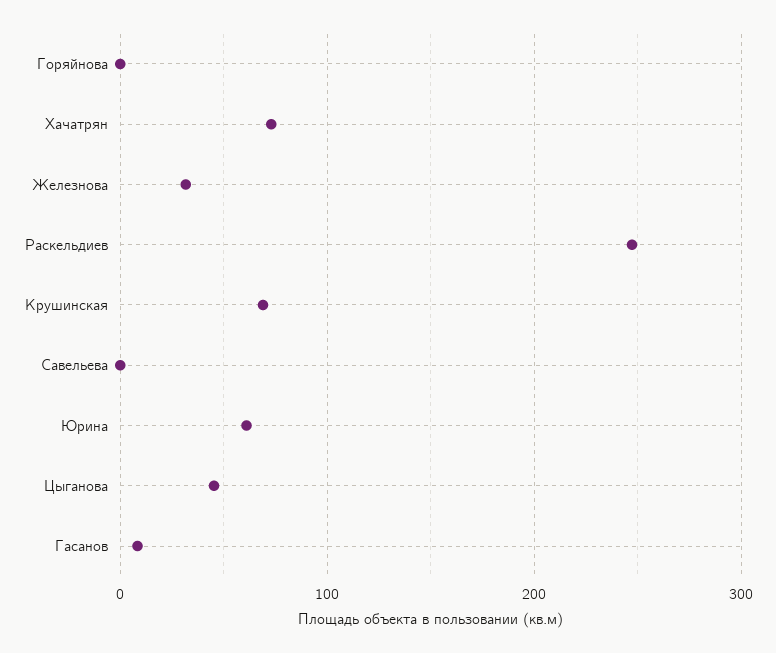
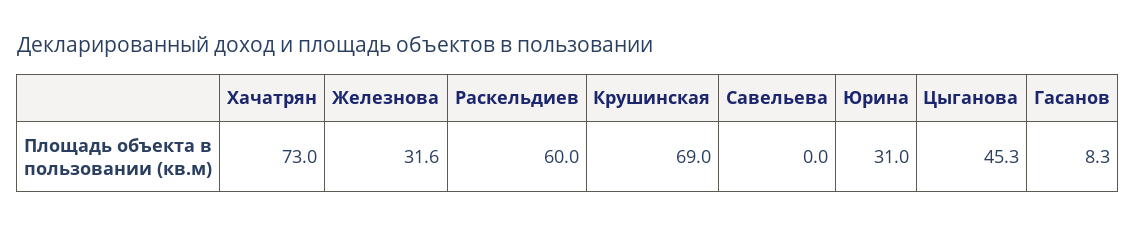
Горяйнова: 0 -> none
Раскельдиев: 250 -> 60
Юрина: 60 -> 31

